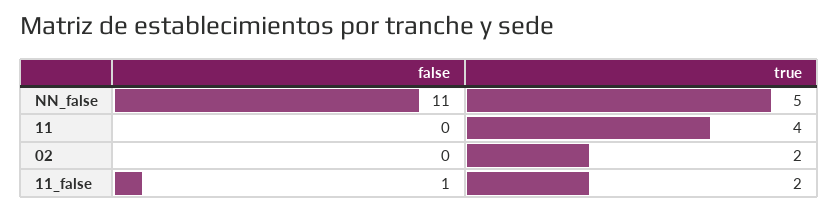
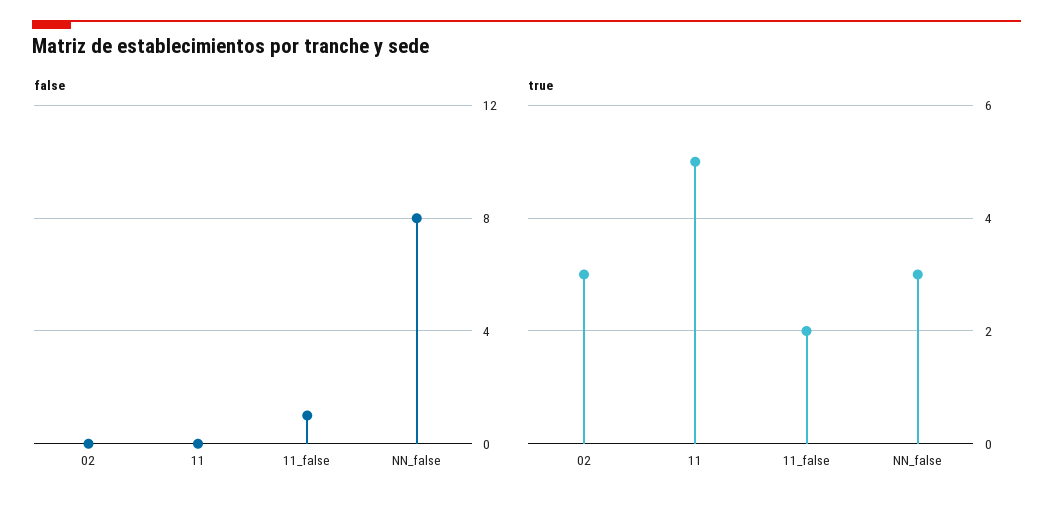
false, NN_false: 11 -> 8
true, NN_false: 5 -> 3
true, 11: 4 -> 5
true, 02: 2 -> 3

